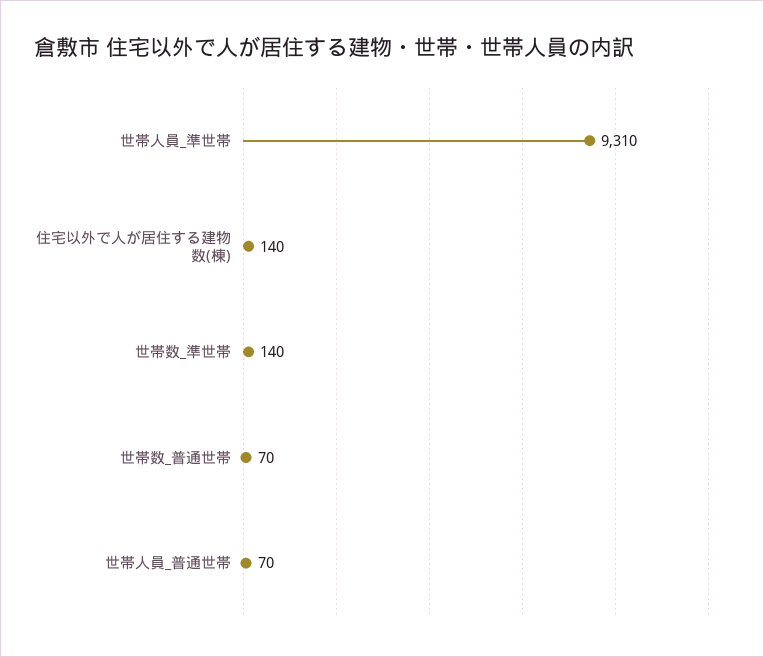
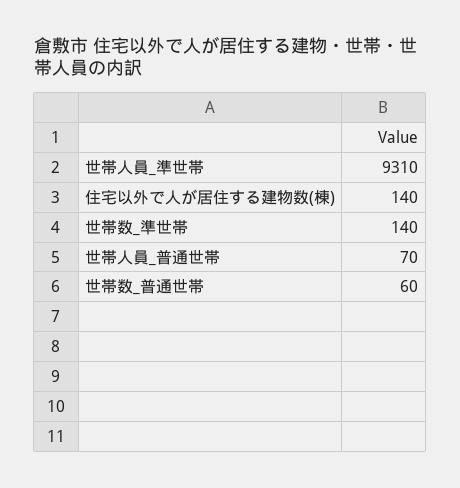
世帯数_普通世帯: 70 -> 60

